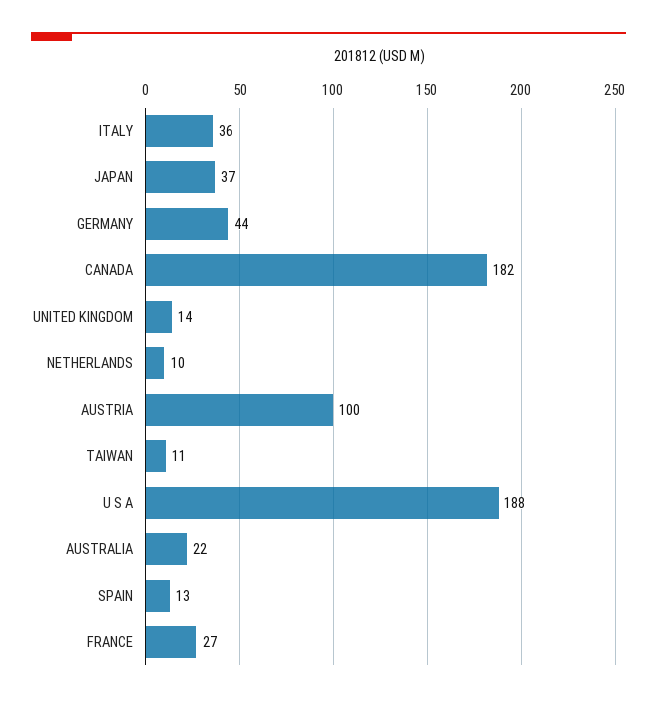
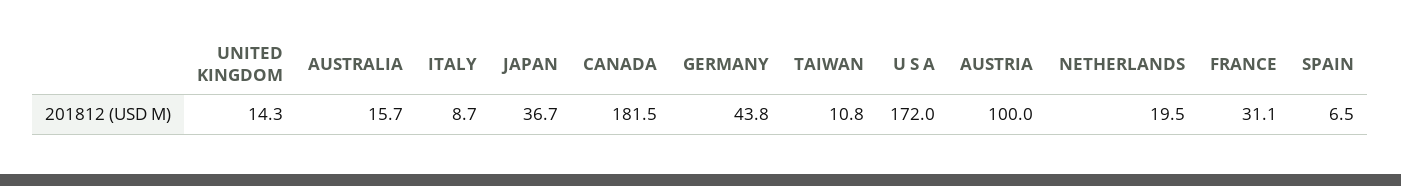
ITALY: 36 -> 8.7
NETHERLANDS: 10 -> 19.5
U S A: 188 -> 172
AUSTRALIA: 22 -> 15.7
SPAIN: 13 -> 6.5
FRANCE: 27 -> 31.1

